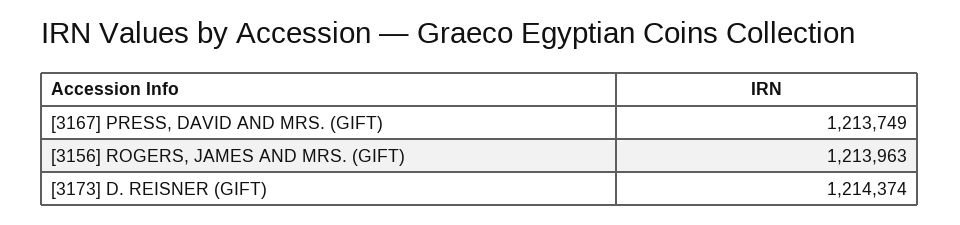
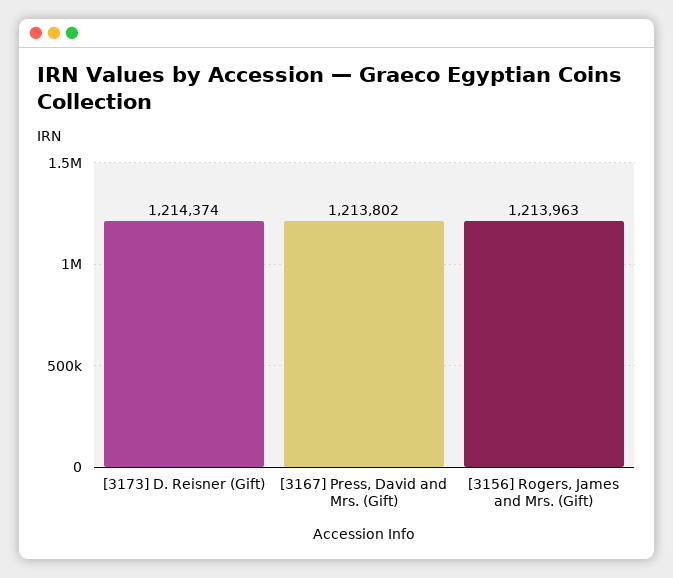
[3167] PRESS, DAVID AND MRS. (GIFT): 1213749 -> 1213802

